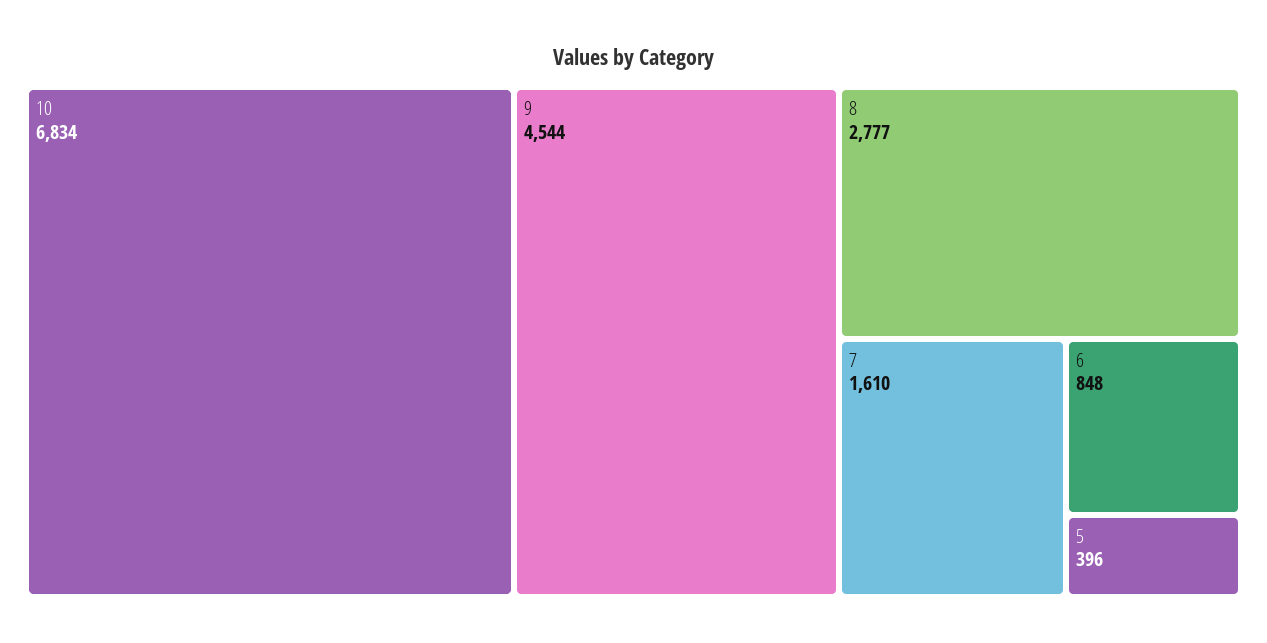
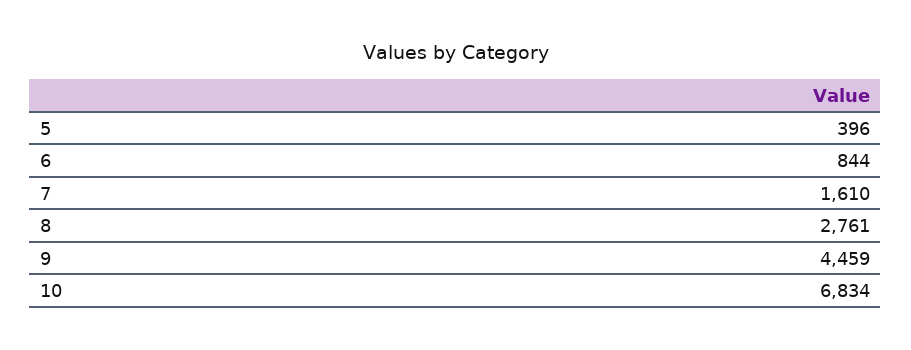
9: 4544 -> 4459
8: 2777 -> 2761
6: 848 -> 844

